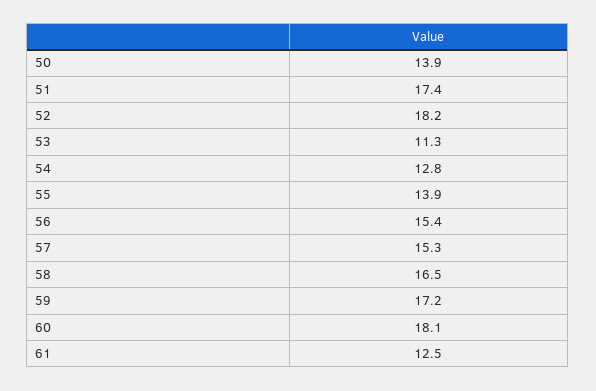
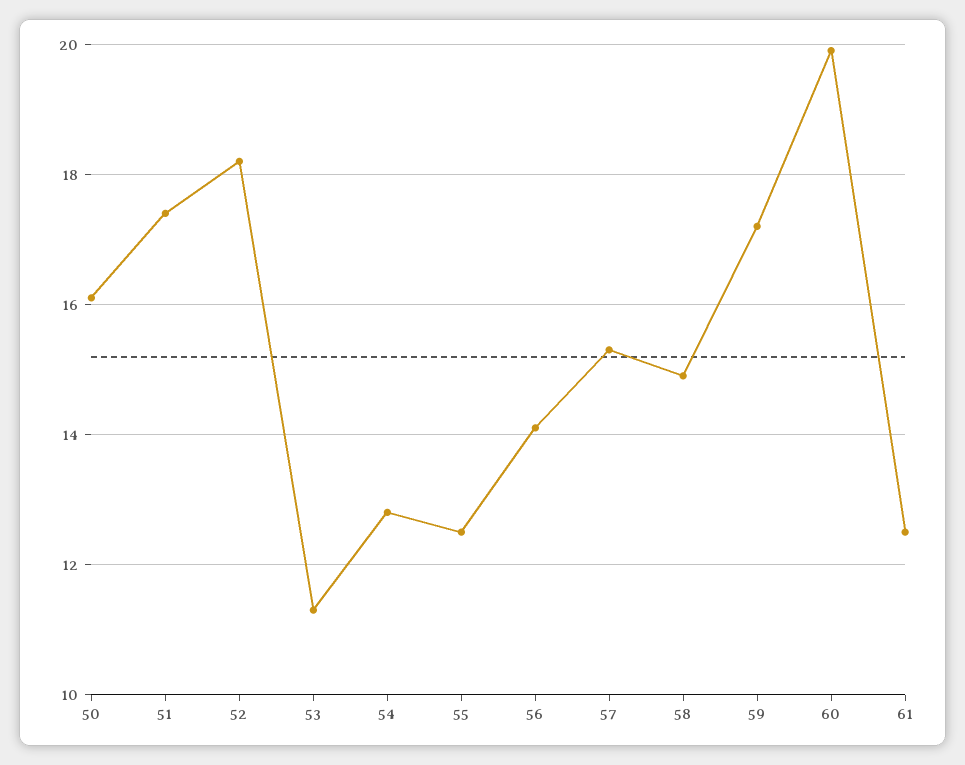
50: 13.9 -> 16
55: 13.9 -> 12.5
56: 15.4 -> 14
58: 16.5 -> 15
60: 18.1 -> 20

